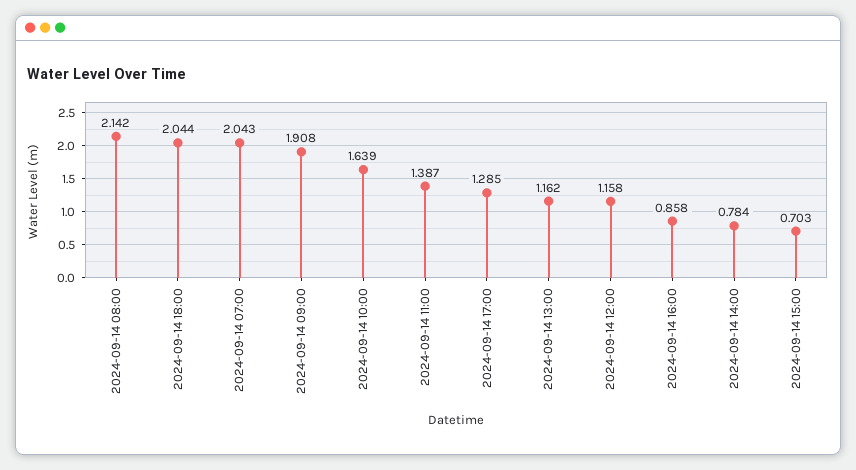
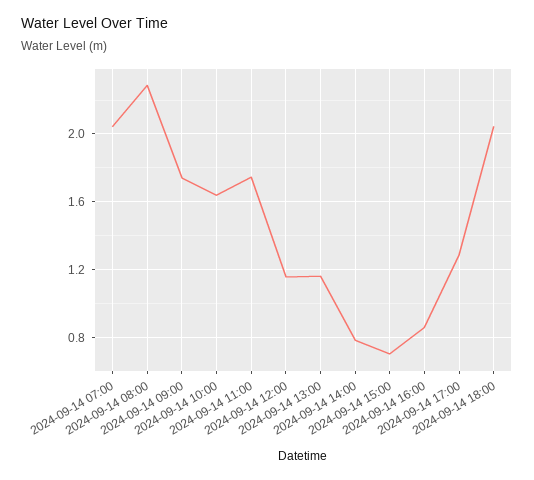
2024-09-14 08:00: 2.142 -> 2.3
2024-09-14 09:00: 1.908 -> 1.75
2024-09-14 11:00: 1.387 -> 1.75

